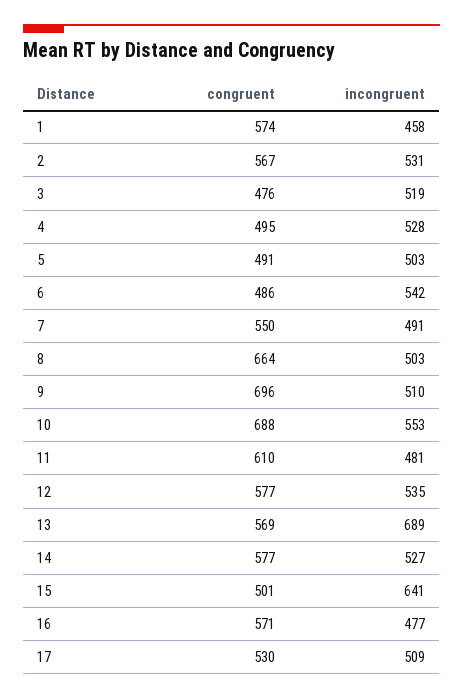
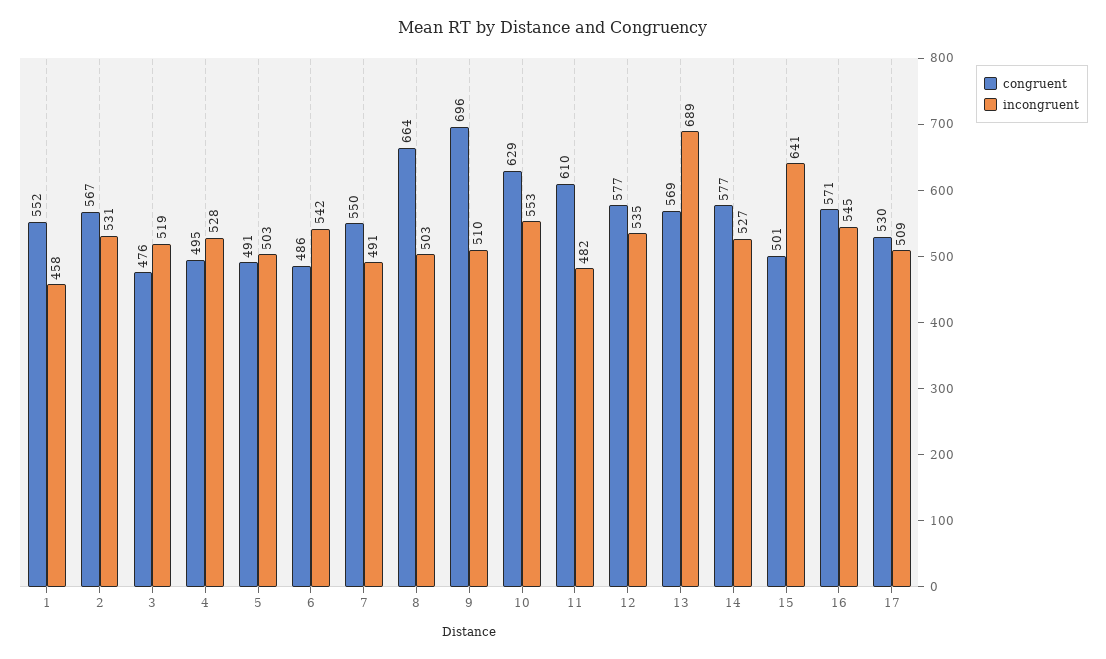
congruent, 1: 574 -> 552
congruent, 10: 688 -> 629
incongruent, 11: 481 -> 482
incongruent, 16: 477 -> 545

